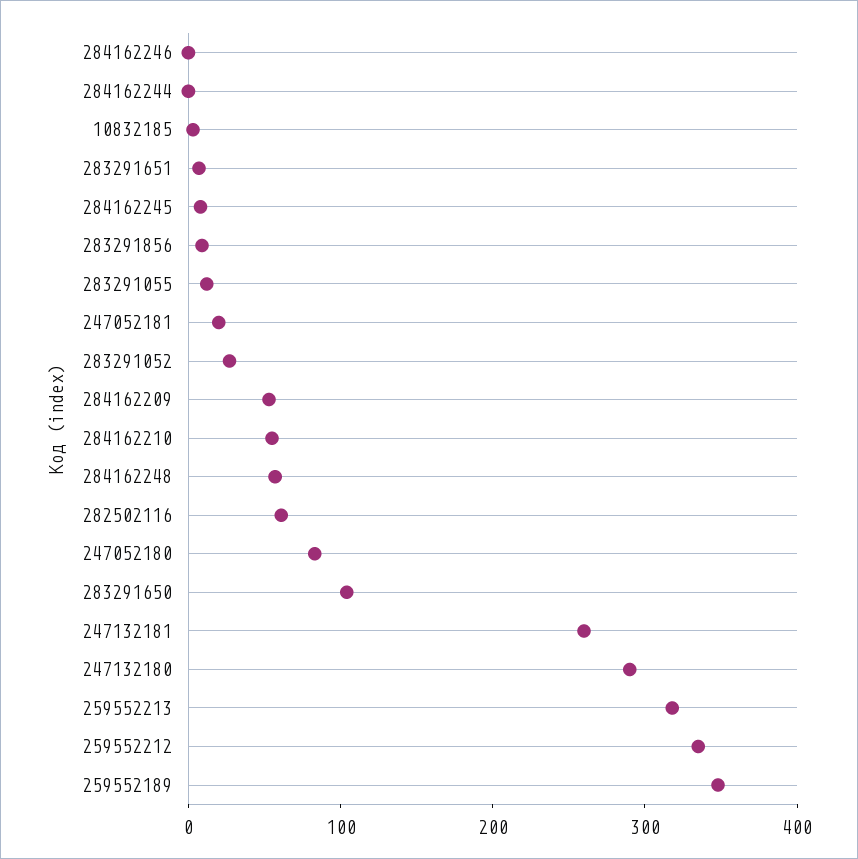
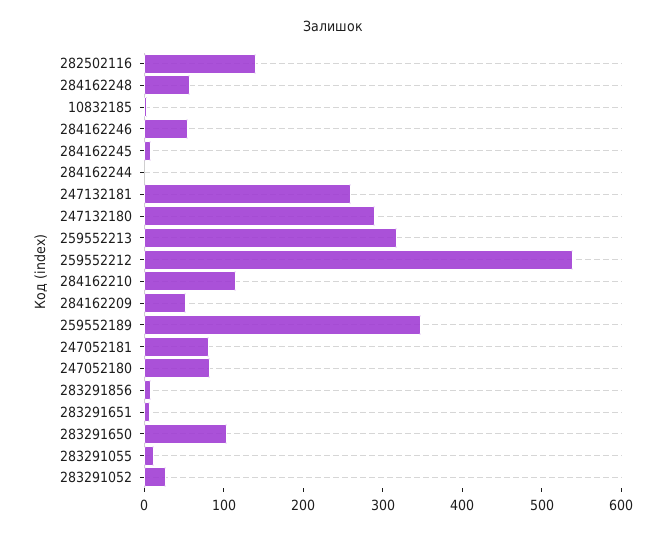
284162246: 0 -> 60
247052181: 20 -> 80
284162210: 60 -> 120
282502116: 60 -> 140
259552212: 340 -> 540

